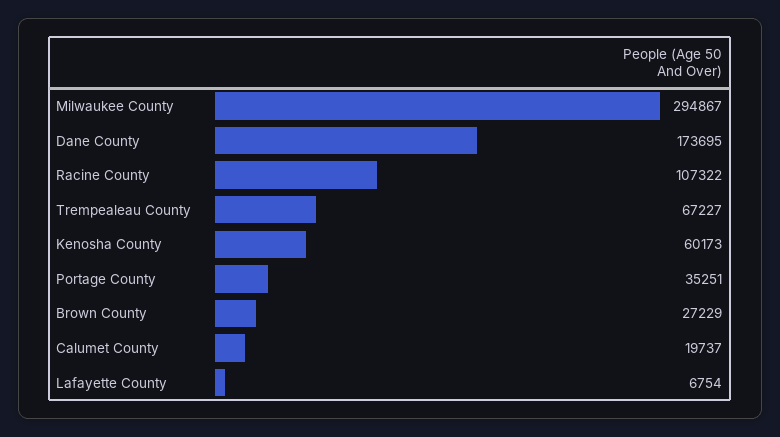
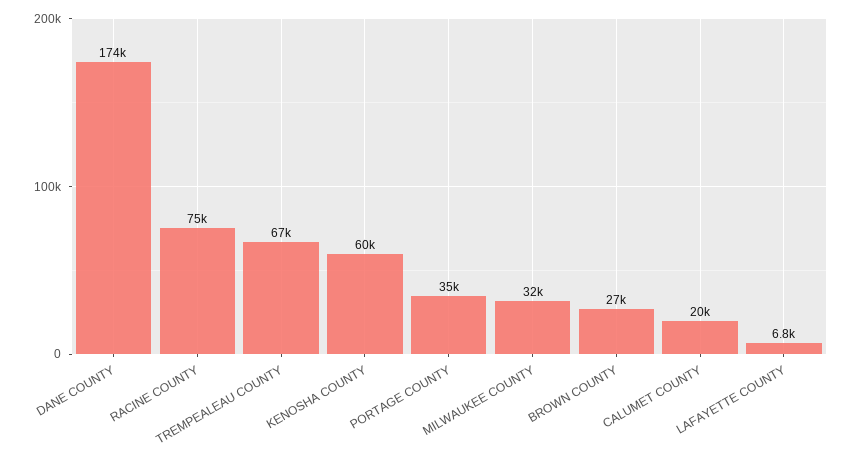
Milwaukee County: 294867 -> 32000
Racine County: 107322 -> 75000

